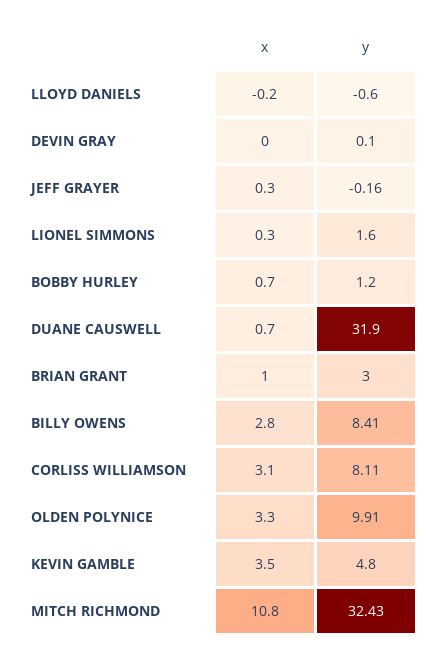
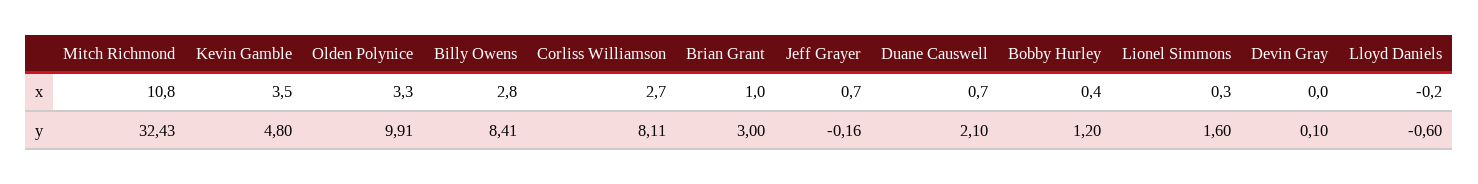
x, JEFF GRAYER: 0.3 -> 0.7
x, BOBBY HURLEY: 0.7 -> 0.4
y, DUANE CAUSWELL: 31.9 -> 2.1
x, CORLISS WILLIAMSON: 3.1 -> 2.7

